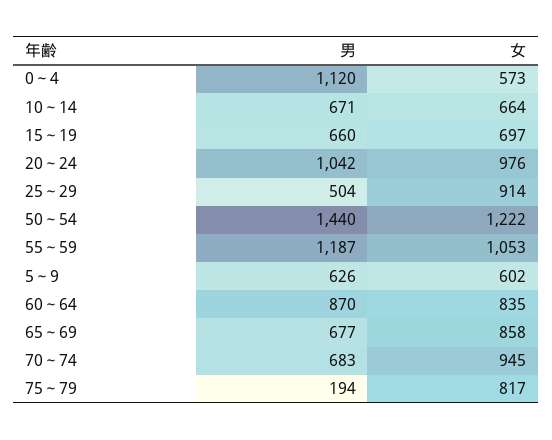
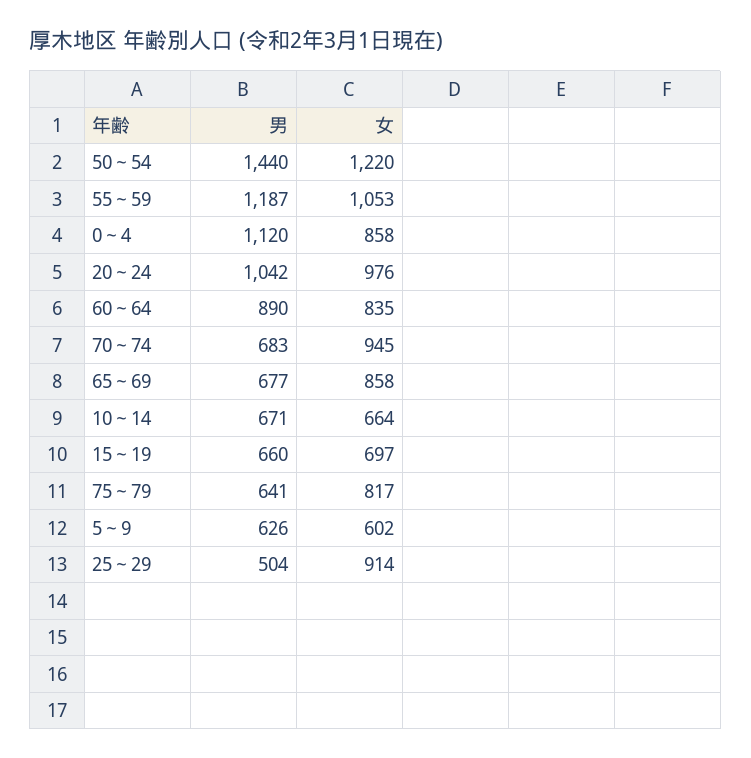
女, 0～4: 573 -> 858
女, 50～54: 1222 -> 1220
男, 60～64: 870 -> 890
男, 75～79: 194 -> 641

